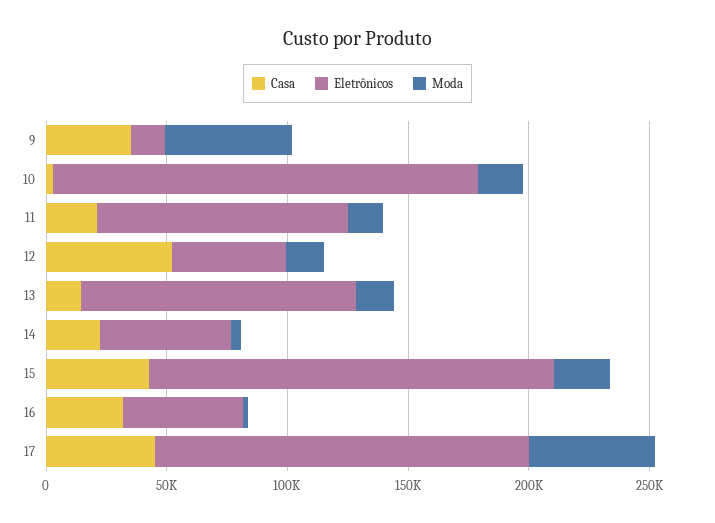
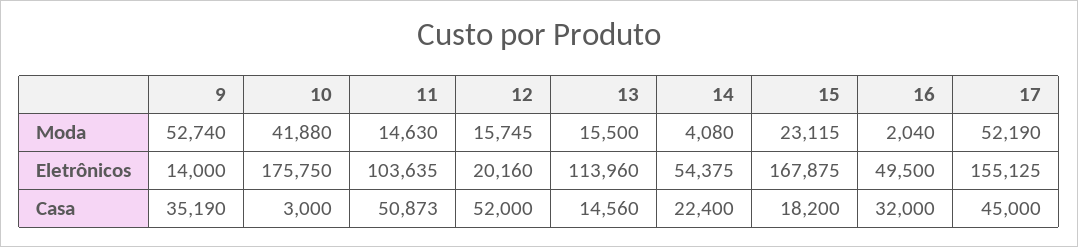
Moda, 10: 20000 -> 41880
Casa, 11: 20000 -> 50873
Eletrônicos, 12: 50000 -> 20160
Casa, 15: 40000 -> 18200

